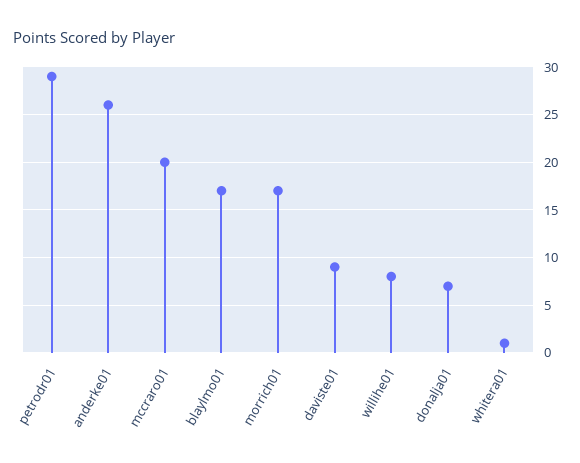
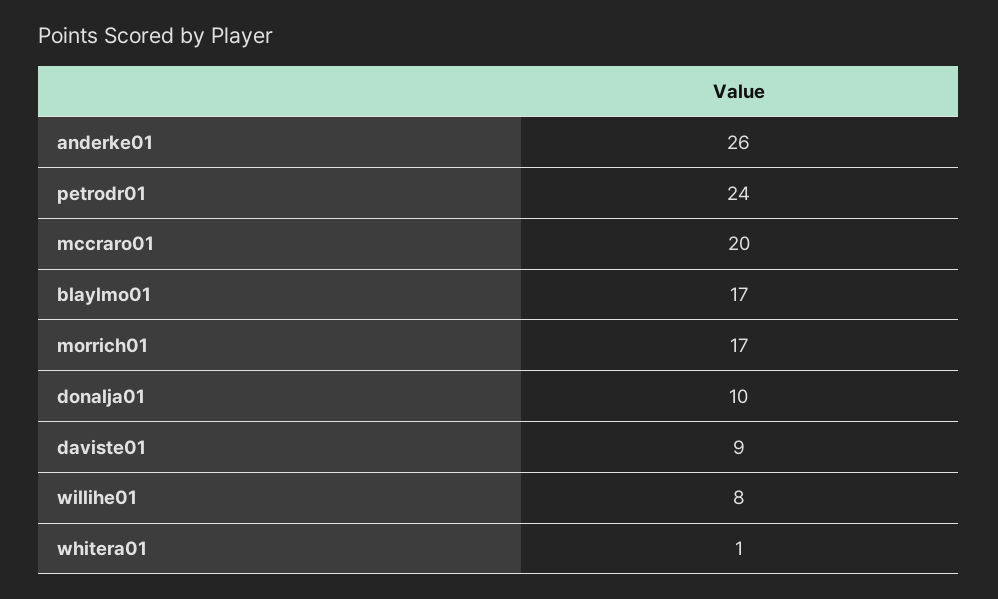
petrodr01: 29 -> 24
donalja01: 7 -> 10

